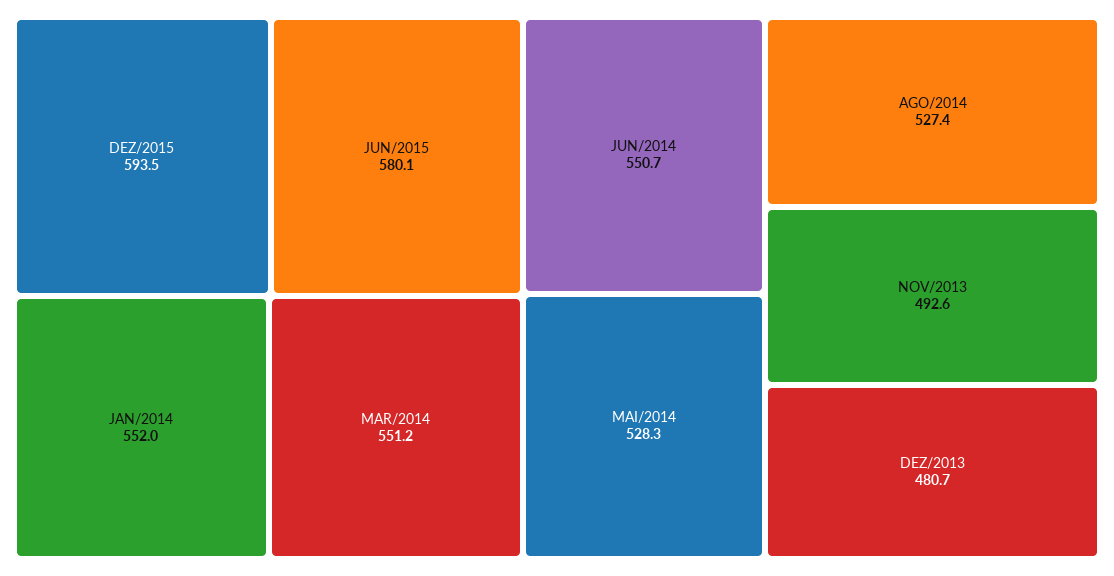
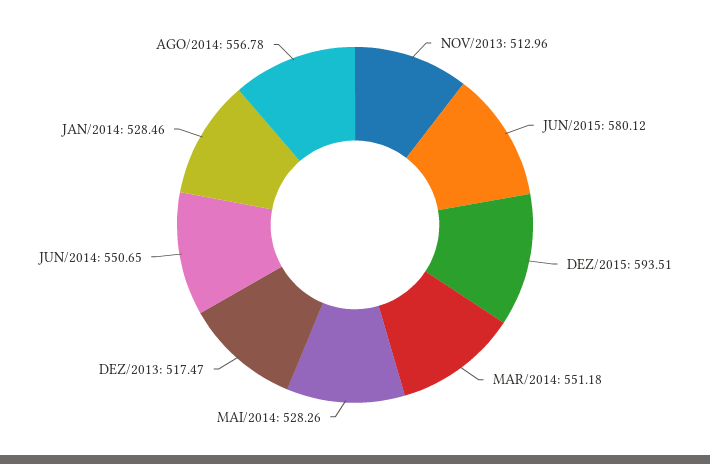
JAN/2014: 552 -> 528.46
AGO/2014: 527.4 -> 556.78
NOV/2013: 492.6 -> 512.96
DEZ/2013: 480.7 -> 517.47

